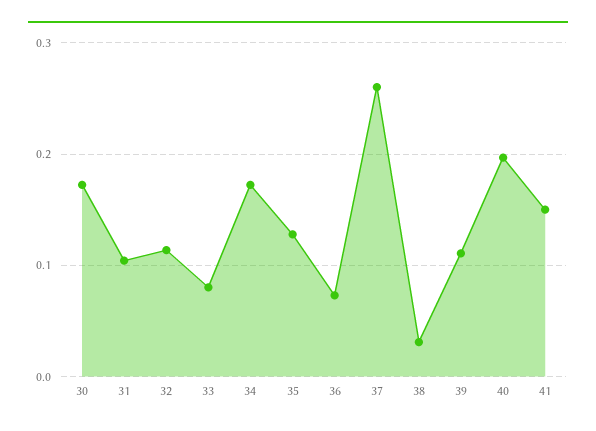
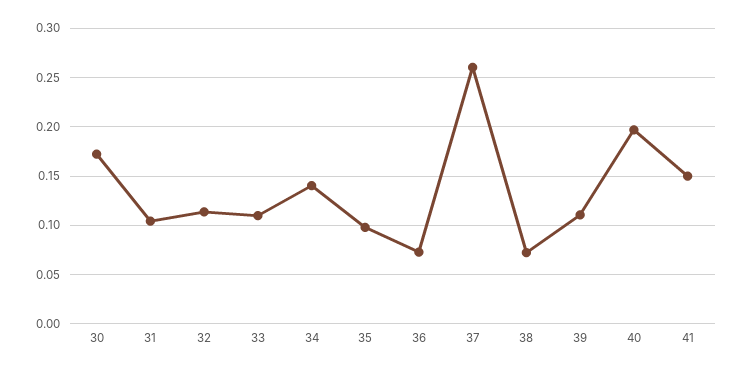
33: 0.08 -> 0.11
34: 0.17 -> 0.14
35: 0.13 -> 0.1
38: 0.03 -> 0.07

